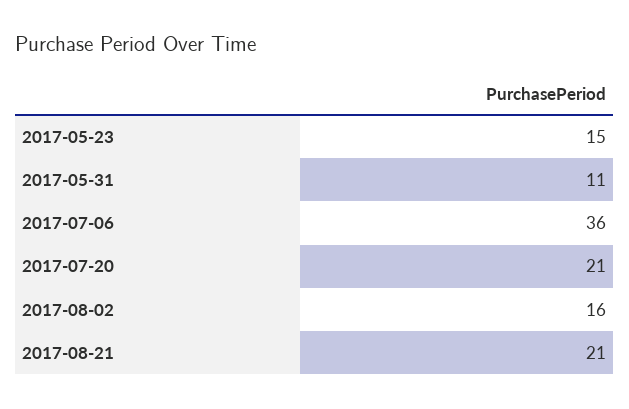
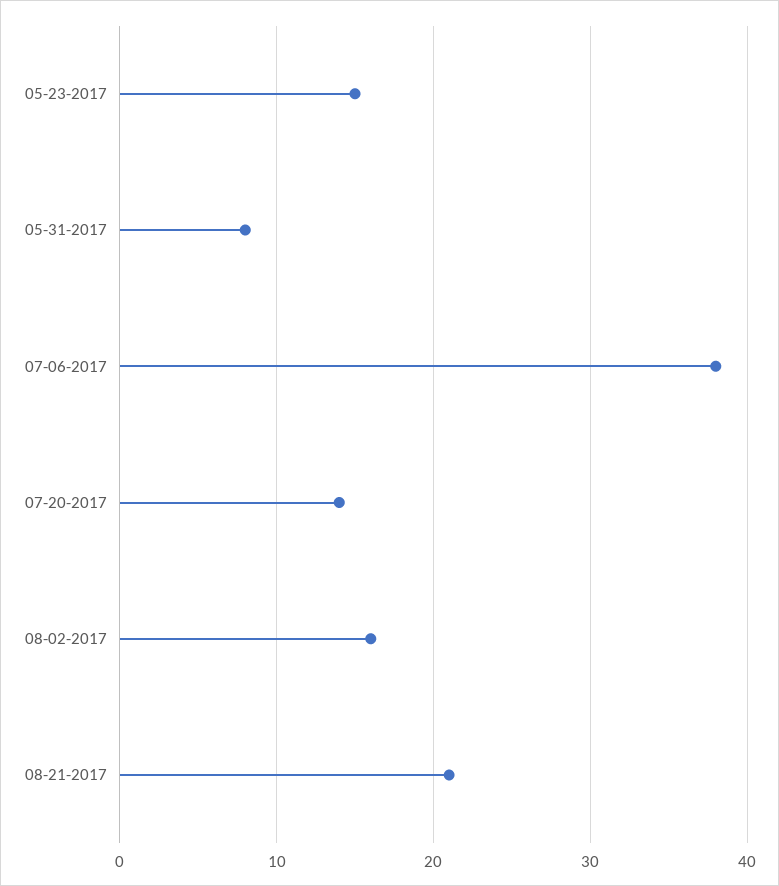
2017-05-31: 11 -> 8
2017-07-06: 36 -> 38
2017-07-20: 21 -> 14

